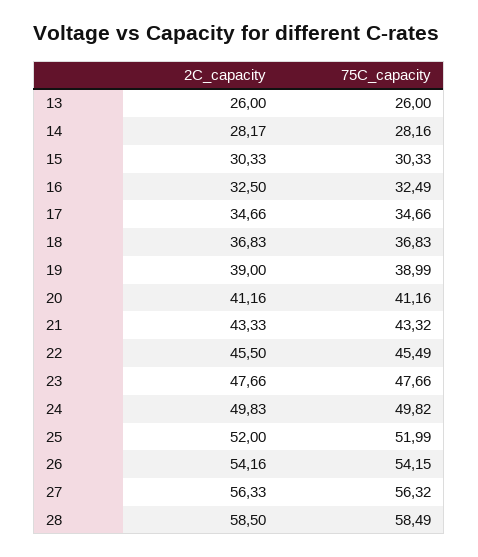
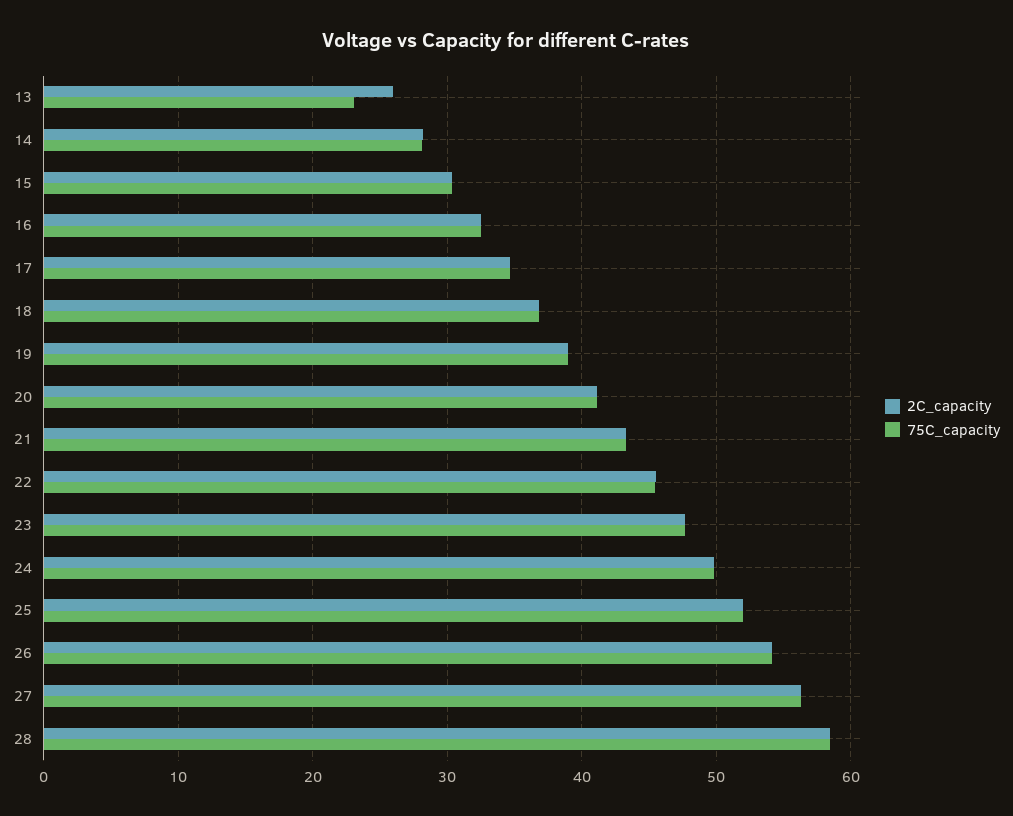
75C_capacity, 13: 26 -> 23

